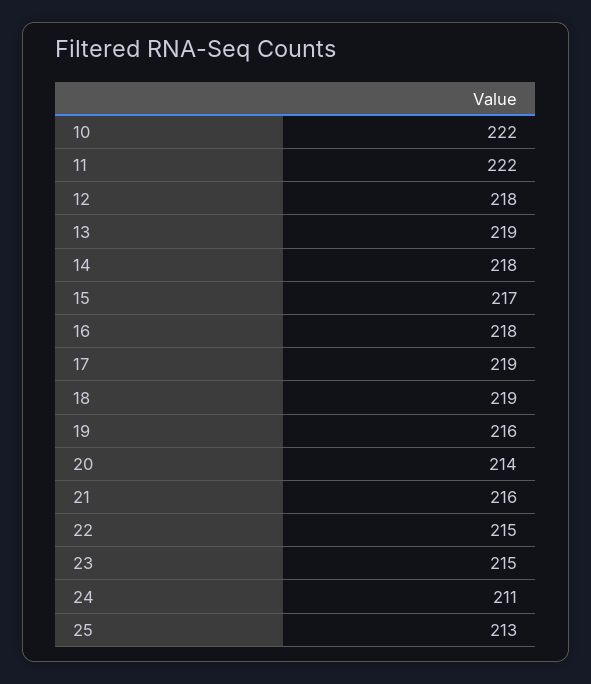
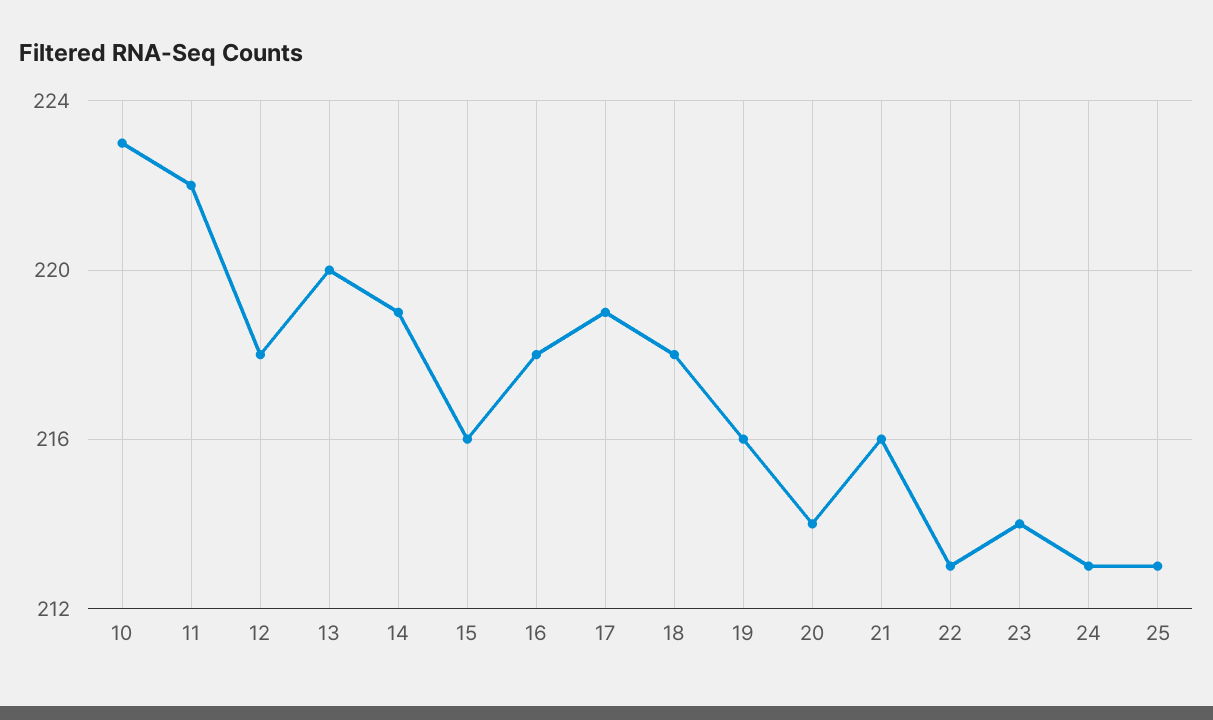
10: 222 -> 223
13: 219 -> 220
14: 218 -> 219
15: 217 -> 216
18: 219 -> 218
22: 215 -> 213
23: 215 -> 214
24: 211 -> 213

